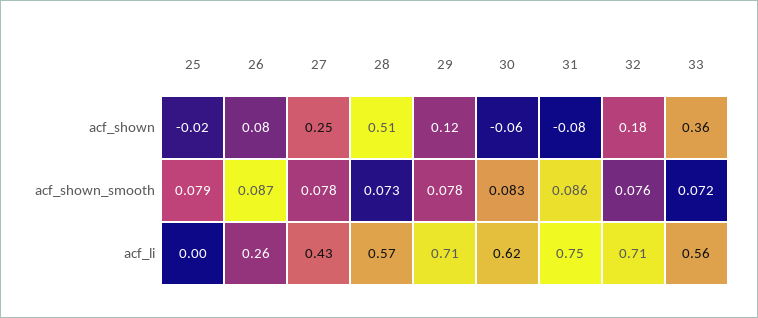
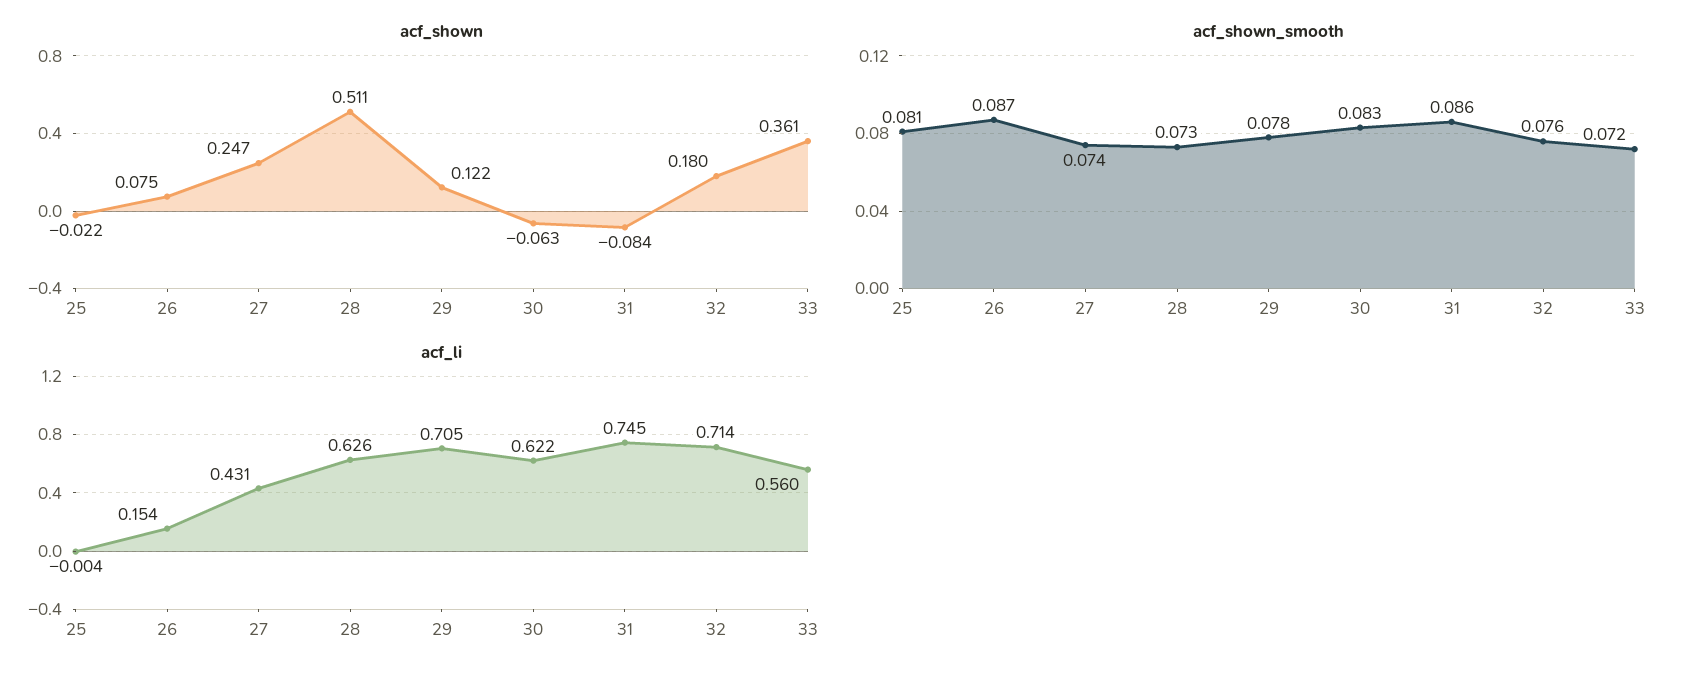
acf_shown_smooth, 25: 0.079 -> 0.081
acf_shown_smooth, 27: 0.078 -> 0.074
acf_li, 26: 0.26 -> 0.154
acf_li, 28: 0.57 -> 0.626

